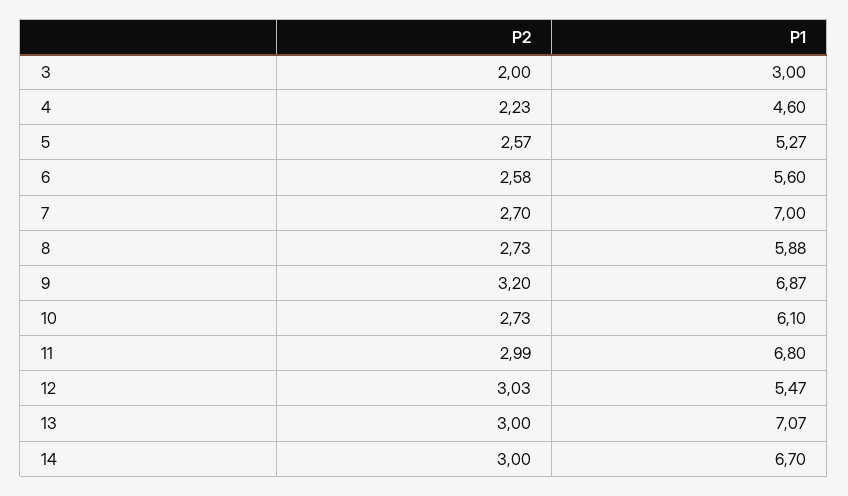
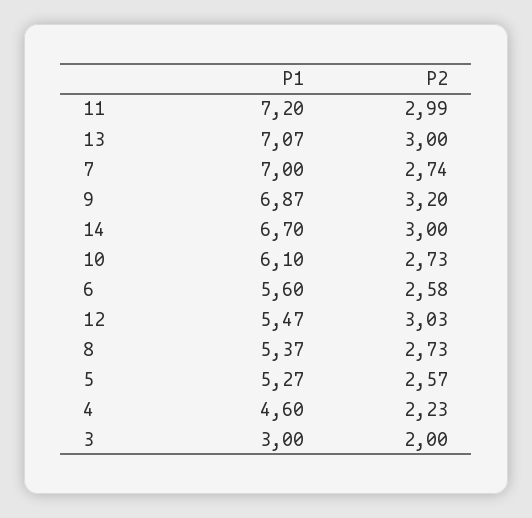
P2, 7: 2.7 -> 2.74
P1, 8: 5.88 -> 5.37
P1, 11: 6.8 -> 7.2

